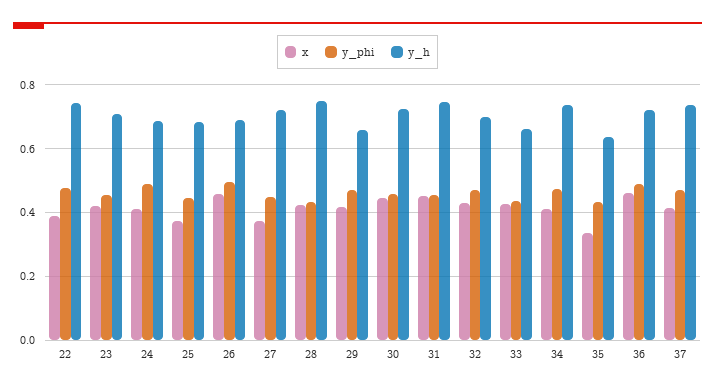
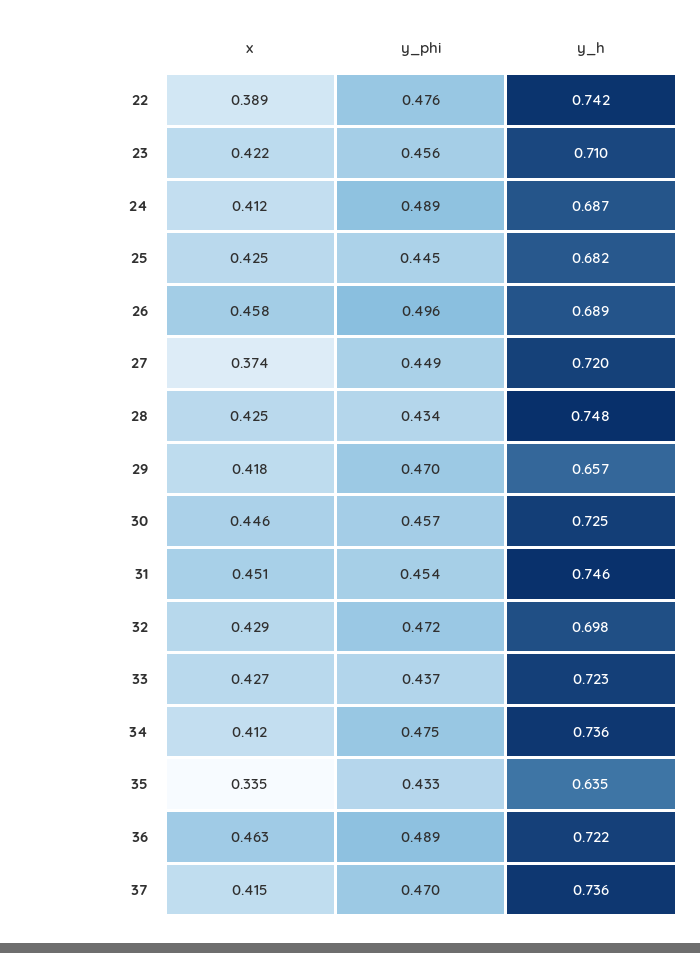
x, 25: 0.38 -> 0.425
y_h, 33: 0.66 -> 0.723

